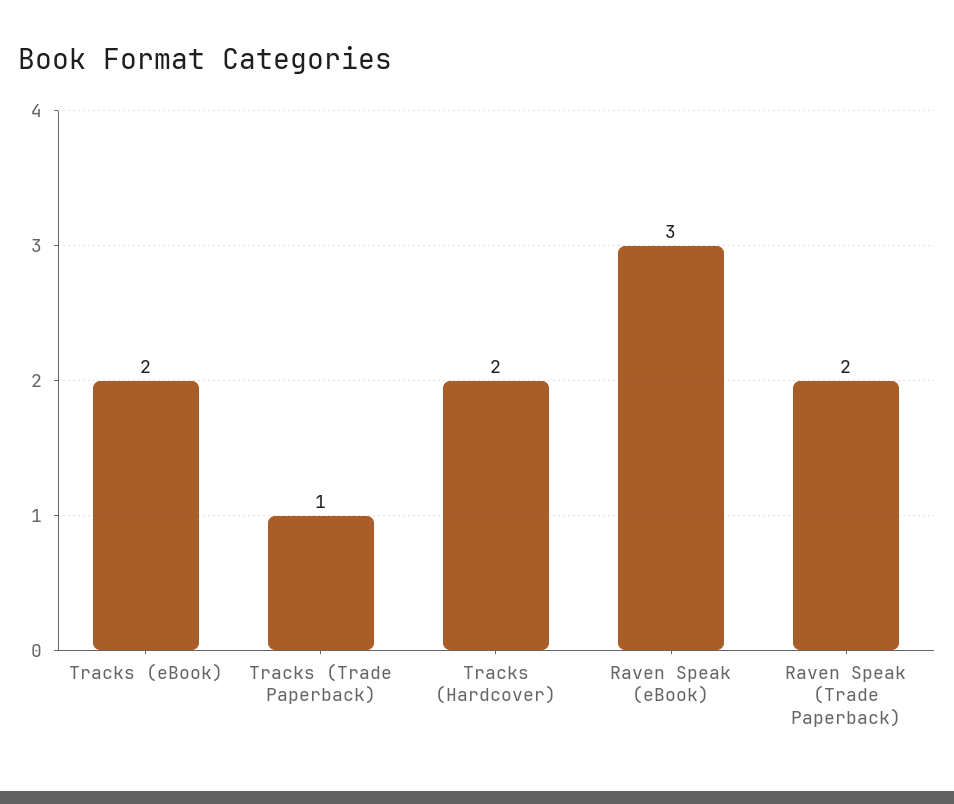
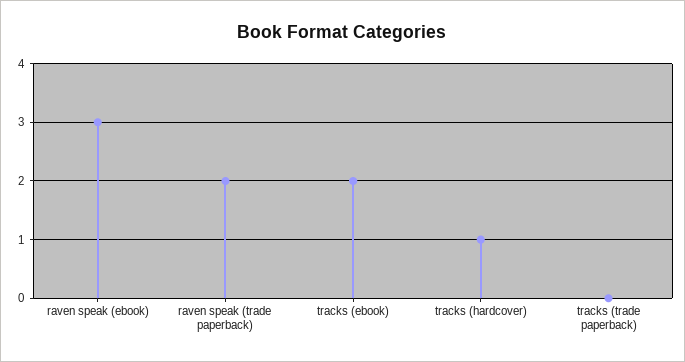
Tracks (Trade Paperback): 1 -> 0
Tracks (Hardcover): 2 -> 1

